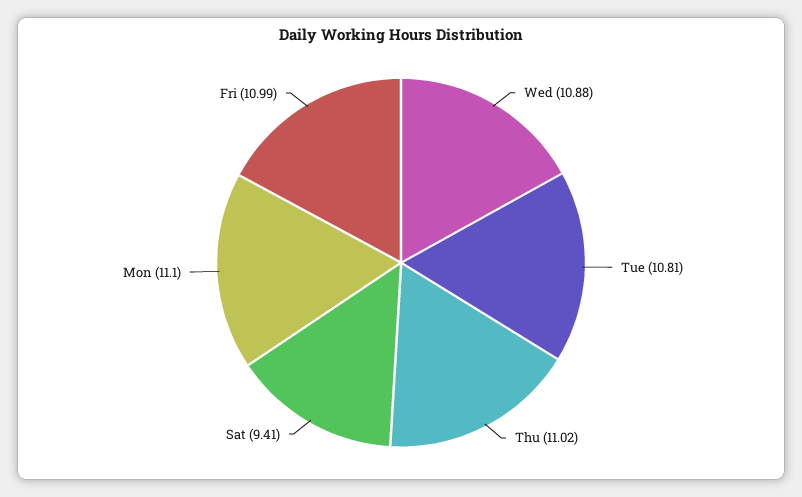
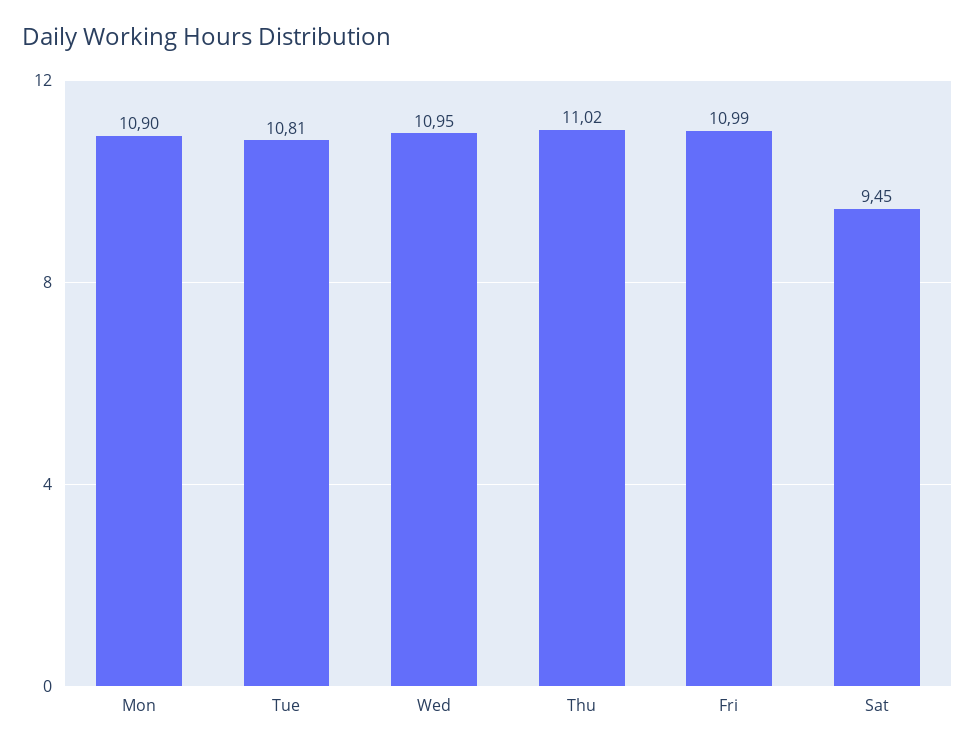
Wed: 10.88 -> 10.95
Sat: 9.41 -> 9.45
Mon: 11.1 -> 10.9

